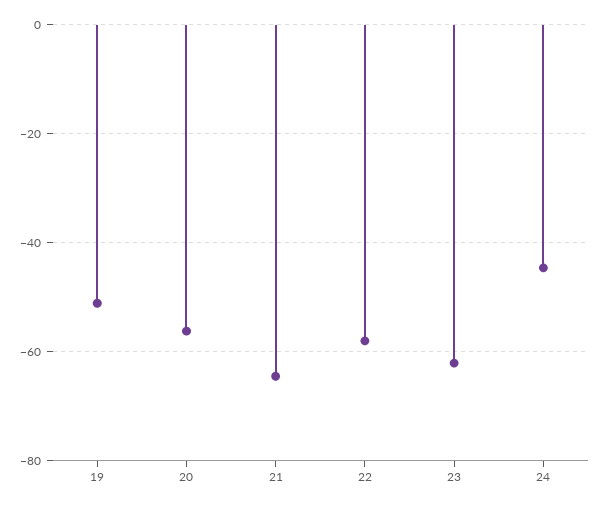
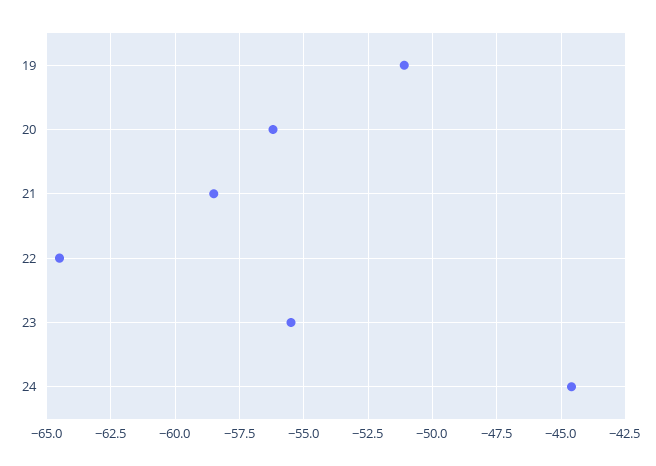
21: -64 -> -58.5
22: -58 -> -64.5
23: -62 -> -55.5

